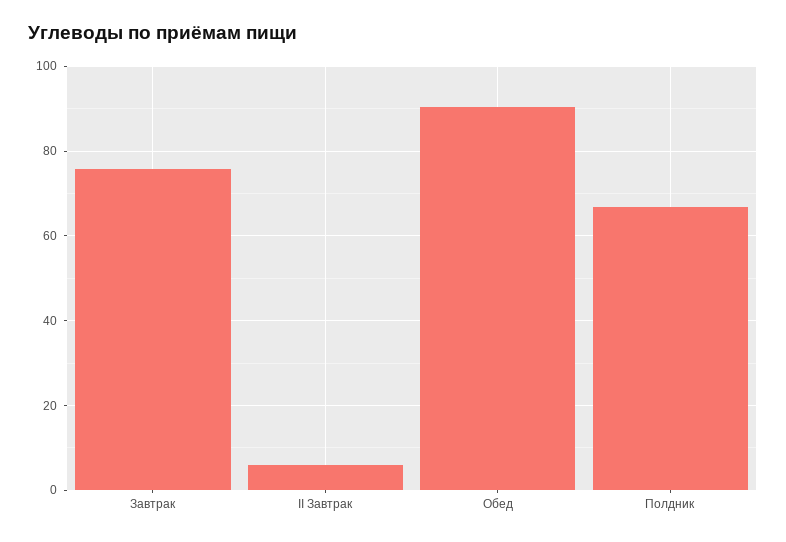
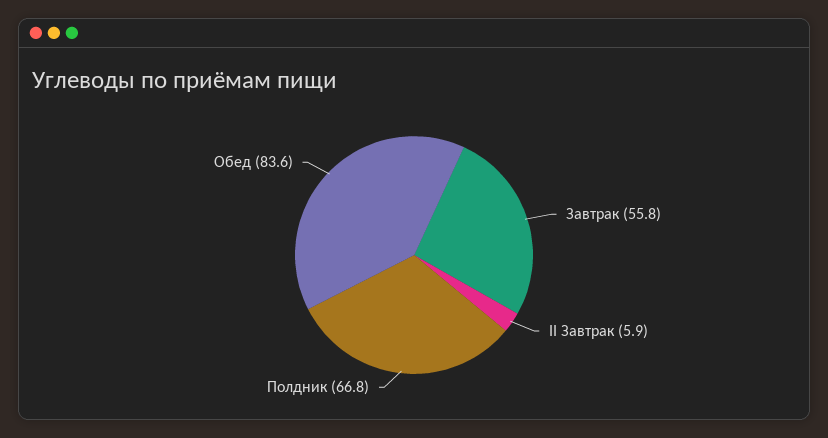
Завтрак: 76 -> 55.8
Обед: 90 -> 83.6

